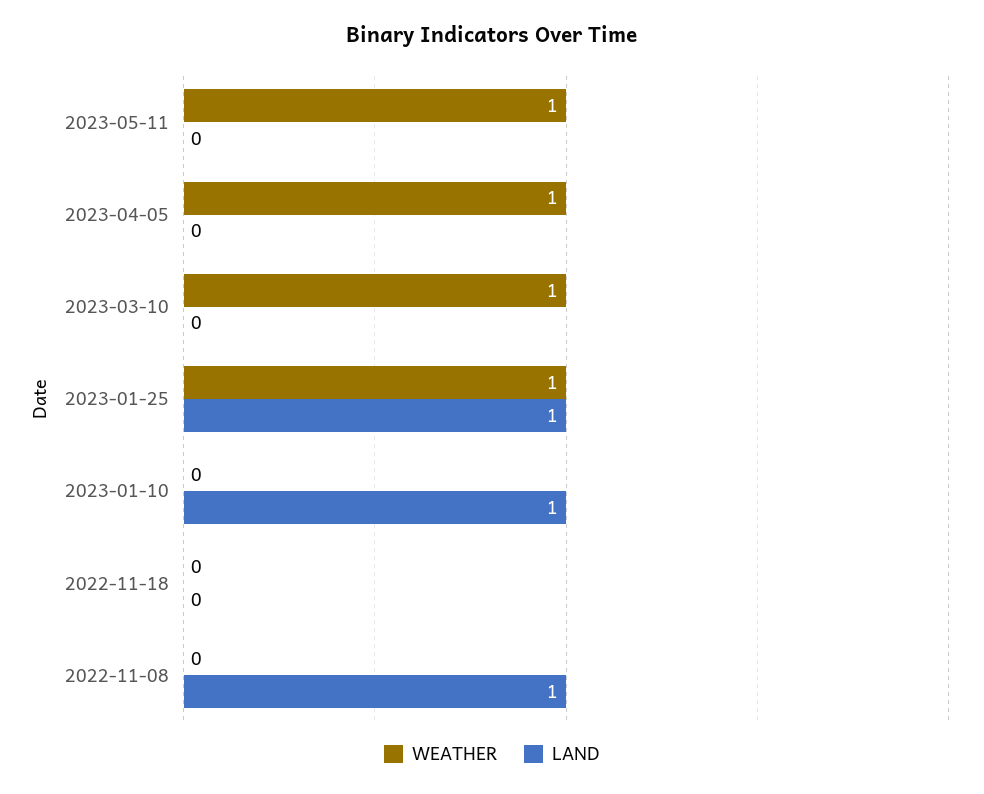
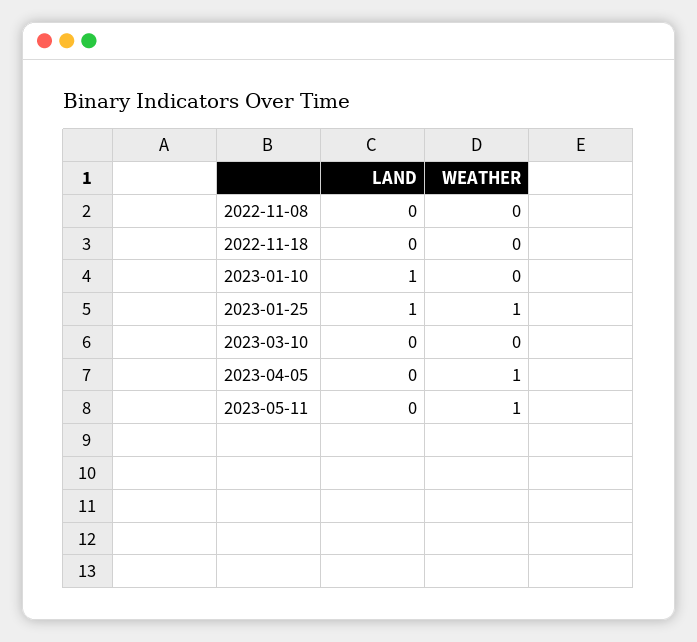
WEATHER, 2023-03-10: 1 -> 0
LAND, 2022-11-08: 1 -> 0

